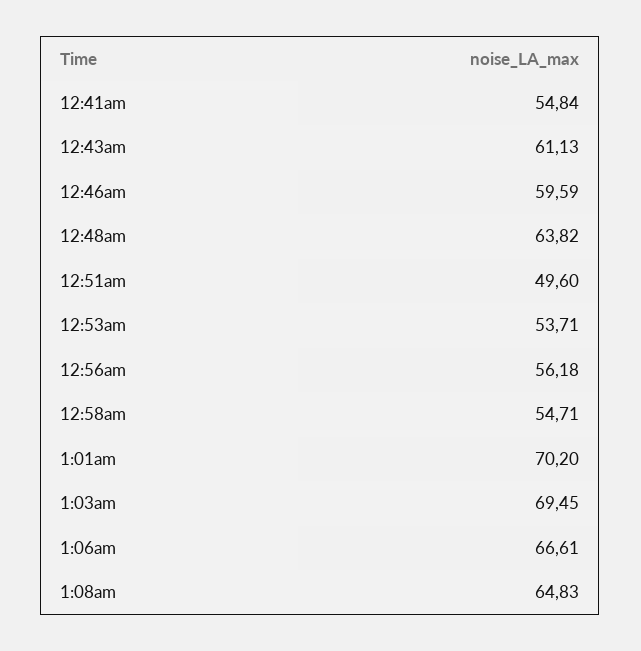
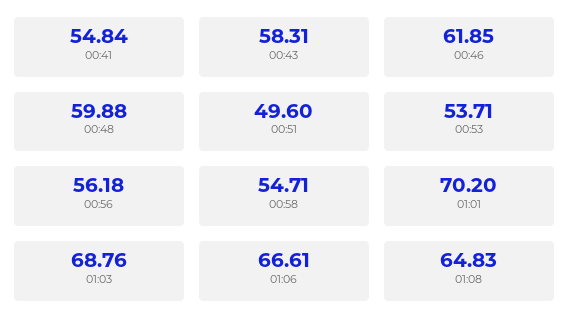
12:43am: 61.13 -> 58.31
12:46am: 59.59 -> 61.85
12:48am: 63.82 -> 59.88
1:03am: 69.45 -> 68.76

